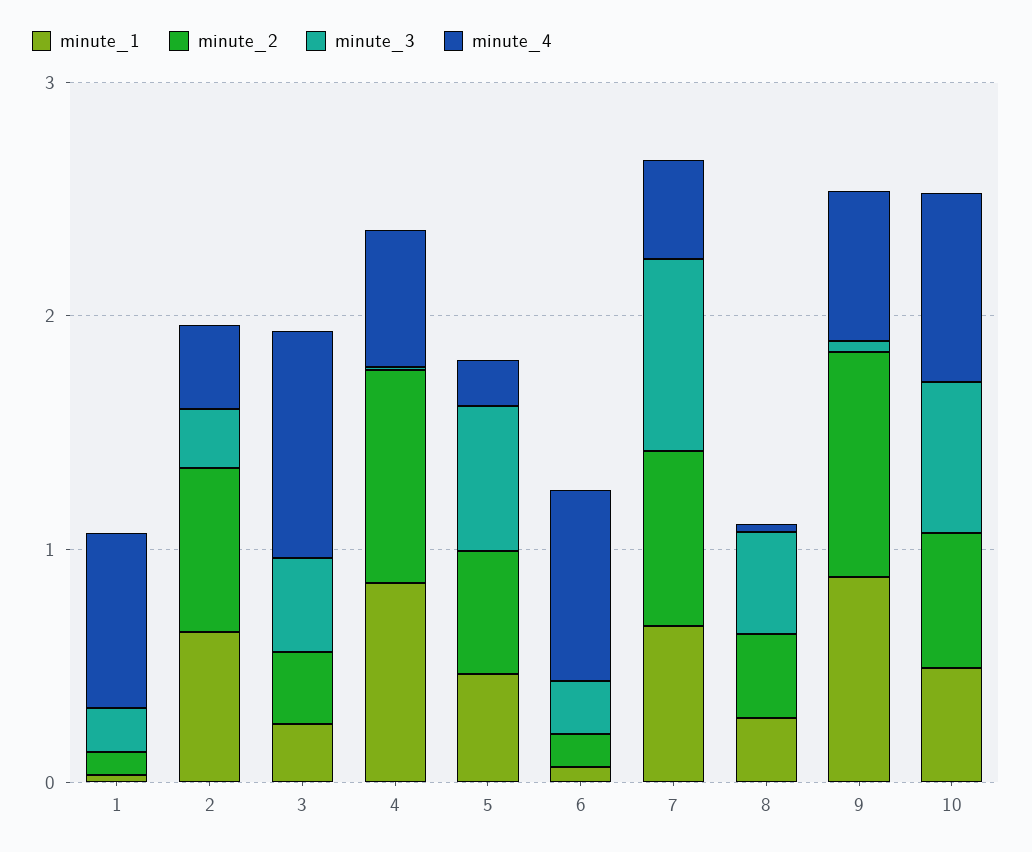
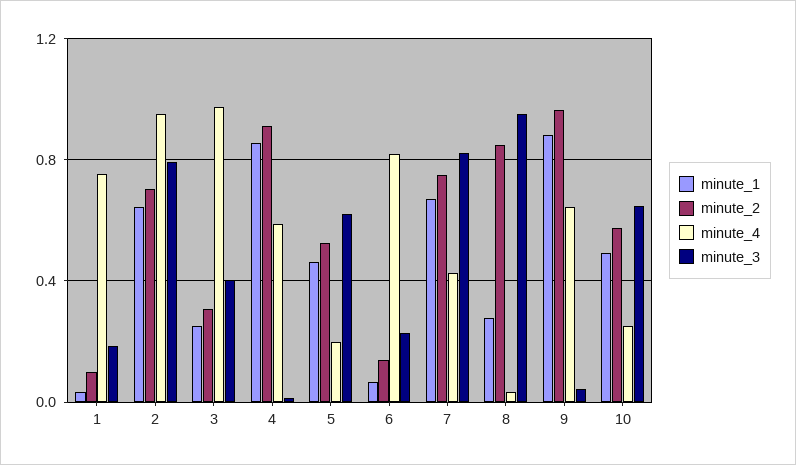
minute_3, 2: 0.2 -> 0.8
minute_4, 2: 0.4 -> 0.95
minute_2, 8: 0.4 -> 0.85
minute_3, 8: 0.4 -> 0.95
minute_4, 10: 0.8 -> 0.25

